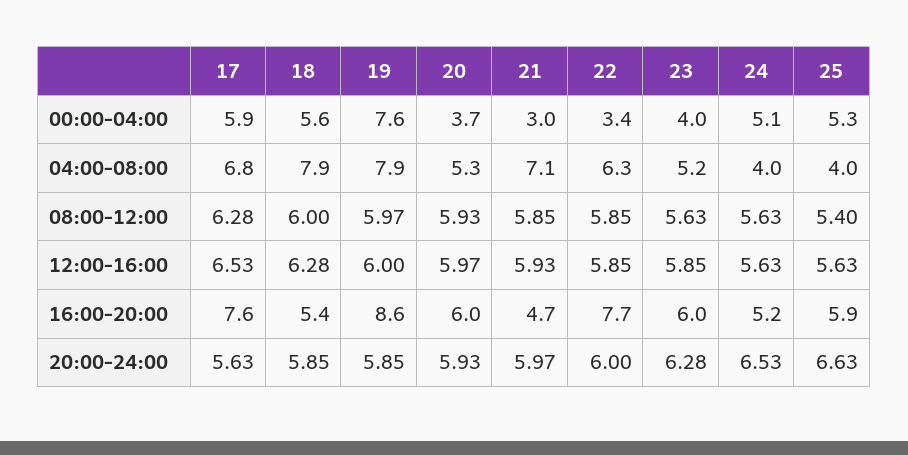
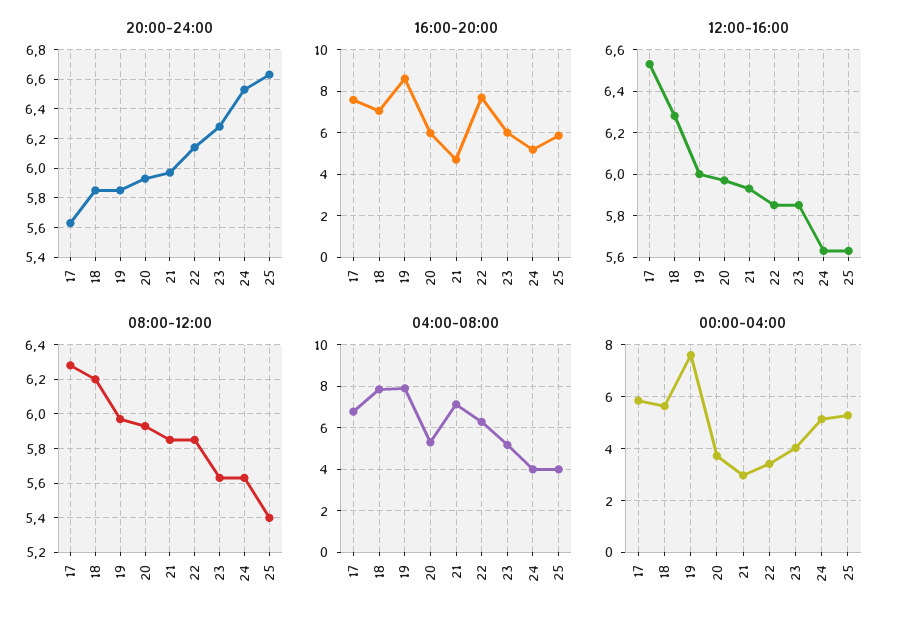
08:00-12:00, 18: 6 -> 6.2
16:00-20:00, 18: 5.4 -> 7
20:00-24:00, 22: 6 -> 6.15

